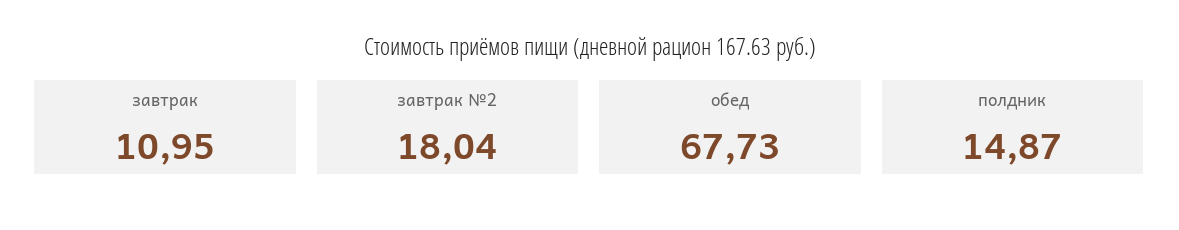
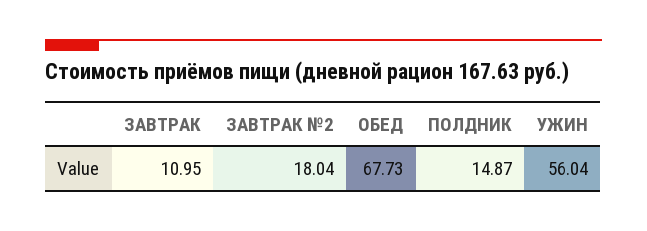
УЖИН: none -> 56.04

